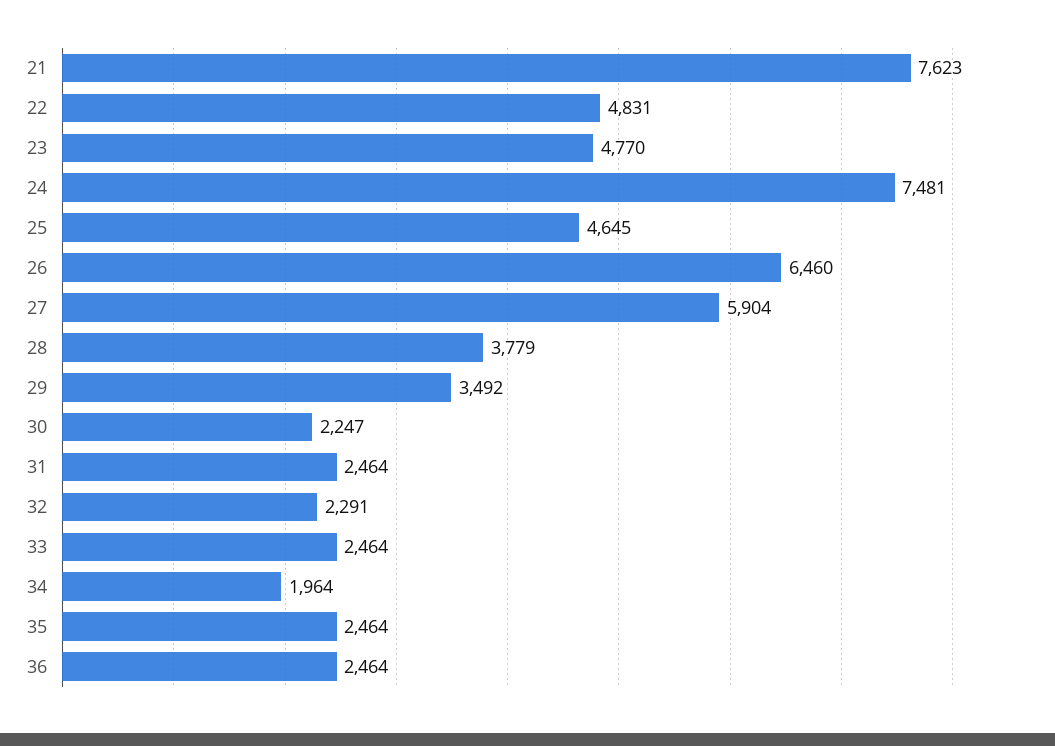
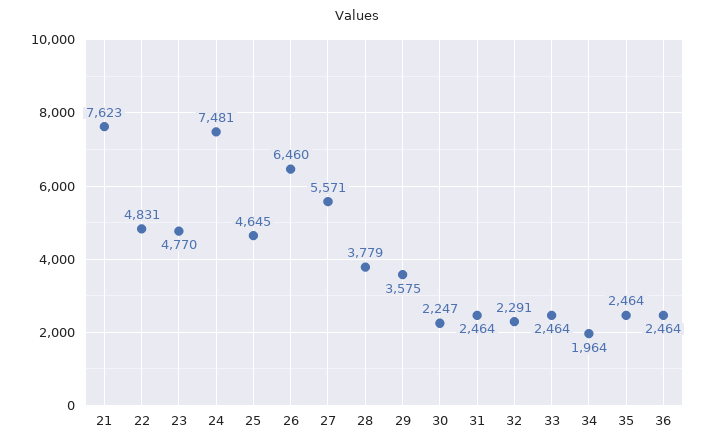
27: 5904 -> 5571
29: 3492 -> 3575

